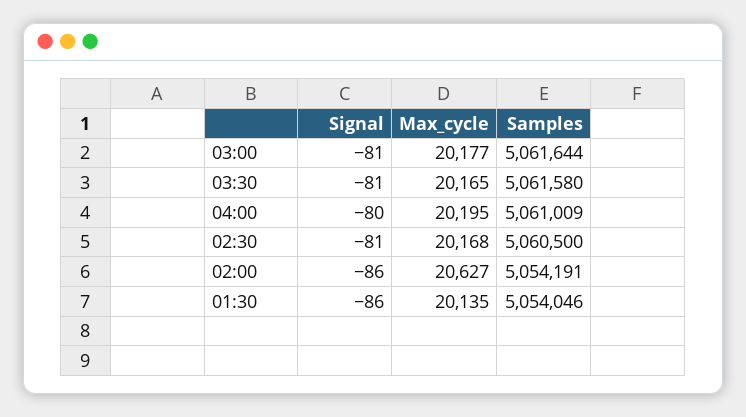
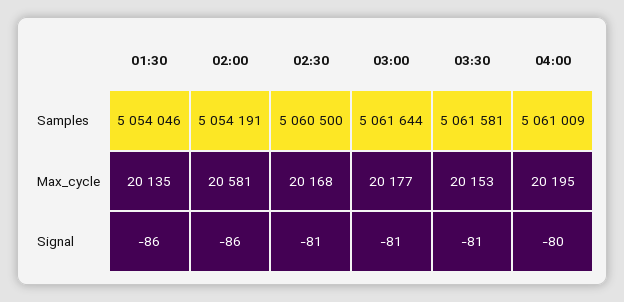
Max_cycle, 03:30: 20165 -> 20153
Samples, 03:30: 5061580 -> 5061581
Max_cycle, 02:00: 20627 -> 20581

